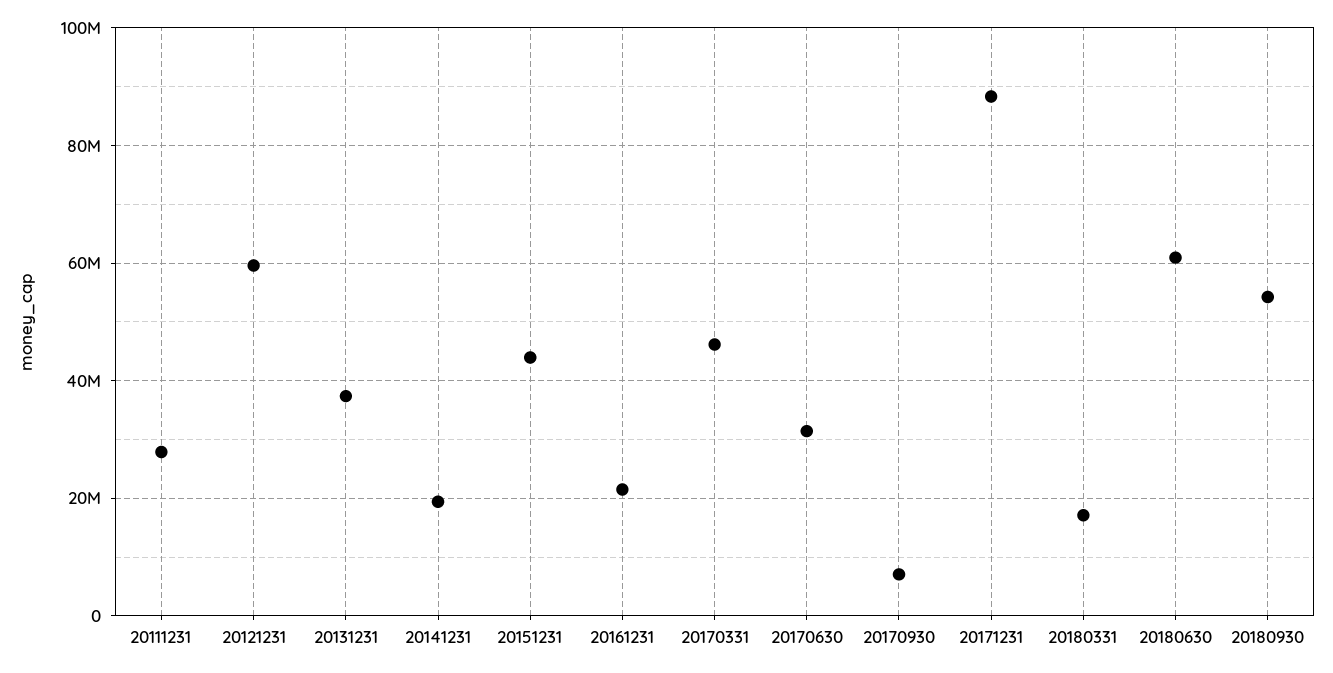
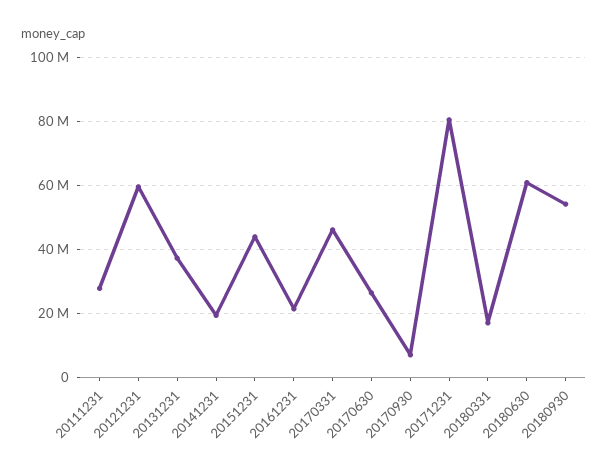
20170630: 32000000 -> 26000000
20171231: 88000000 -> 80000000

